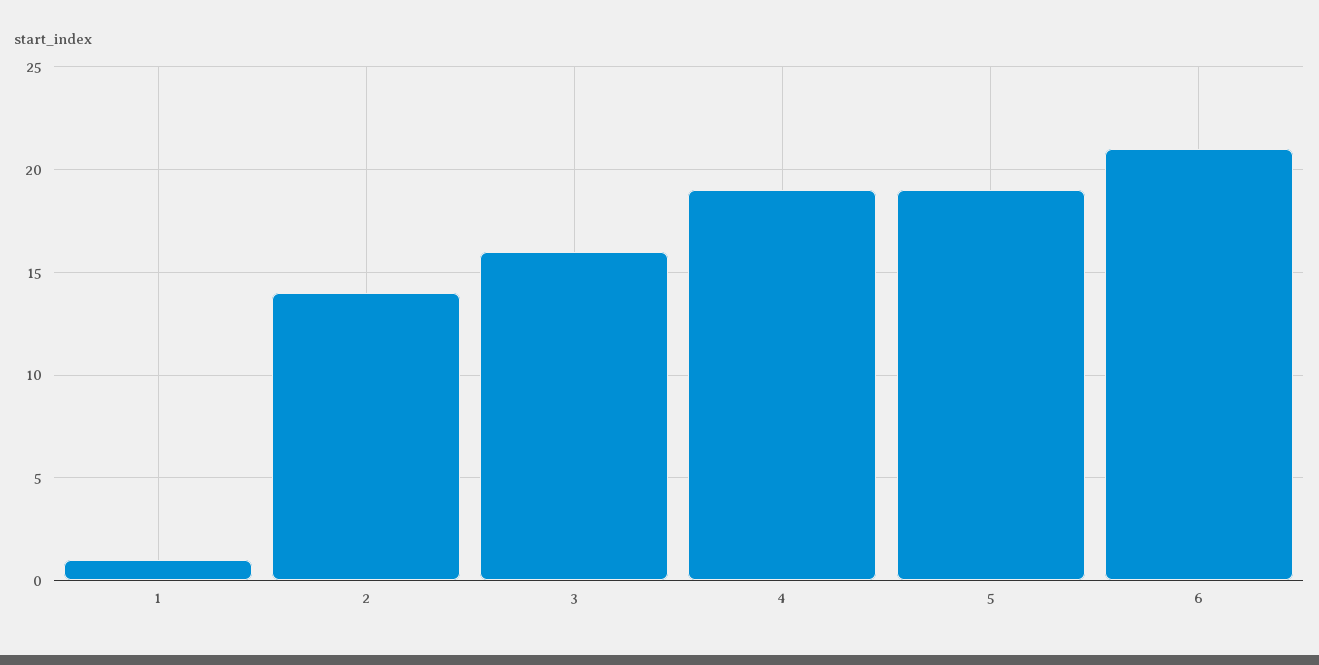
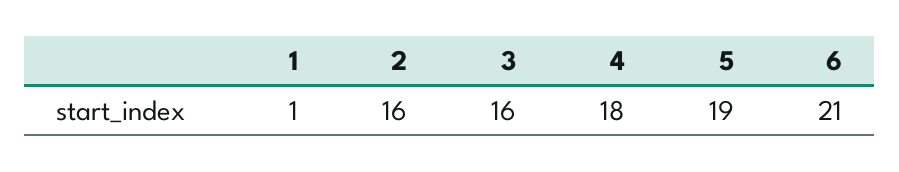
2: 14 -> 16
4: 19 -> 18

